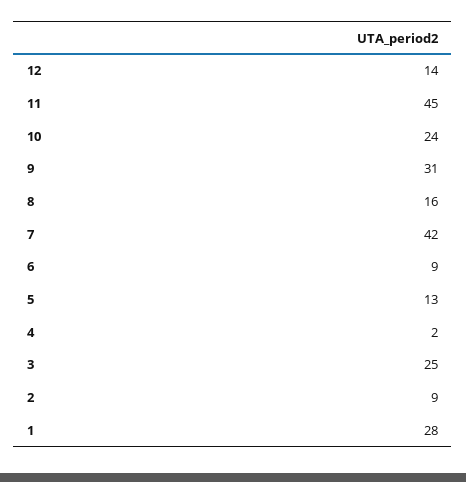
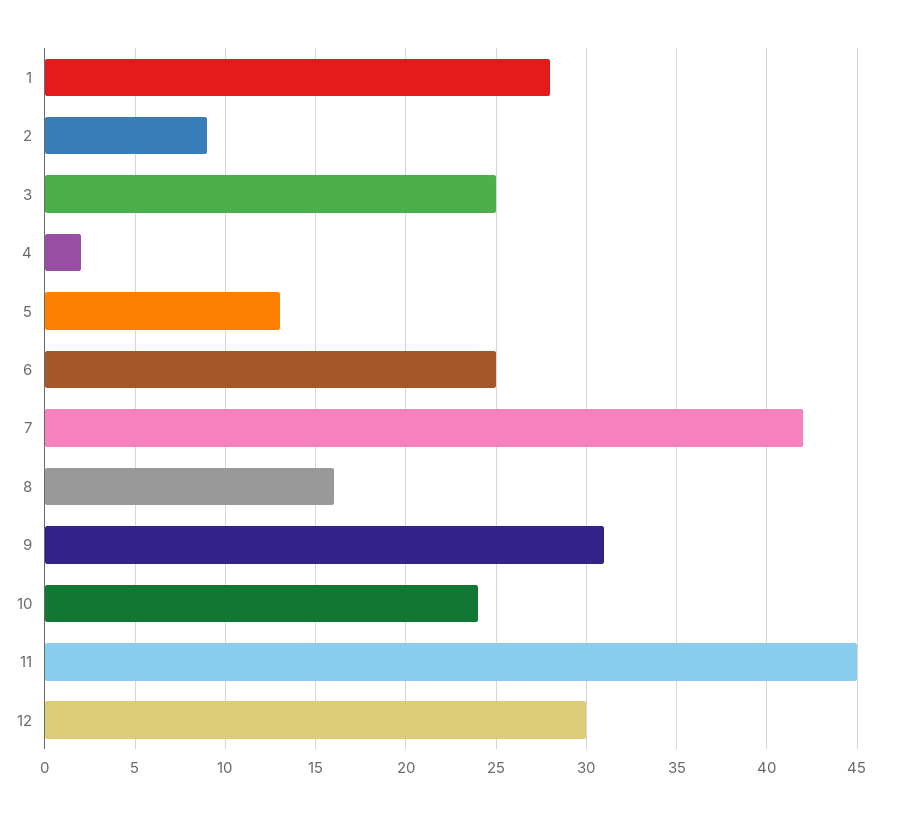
12: 14 -> 30
6: 9 -> 25

